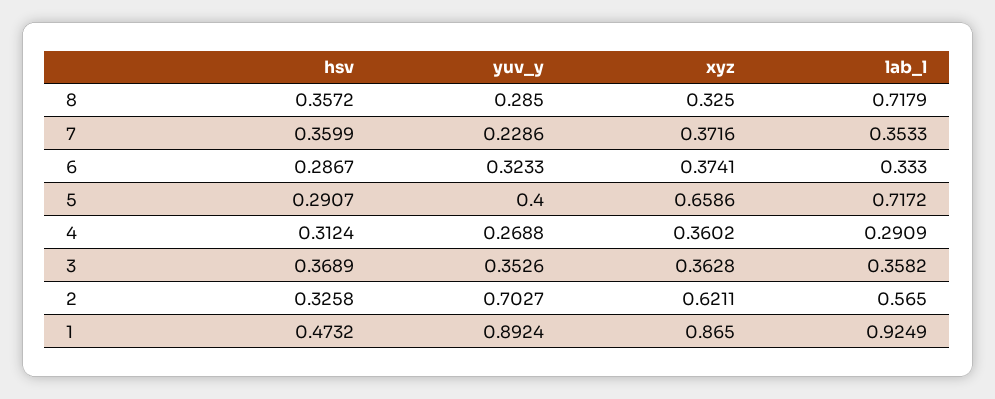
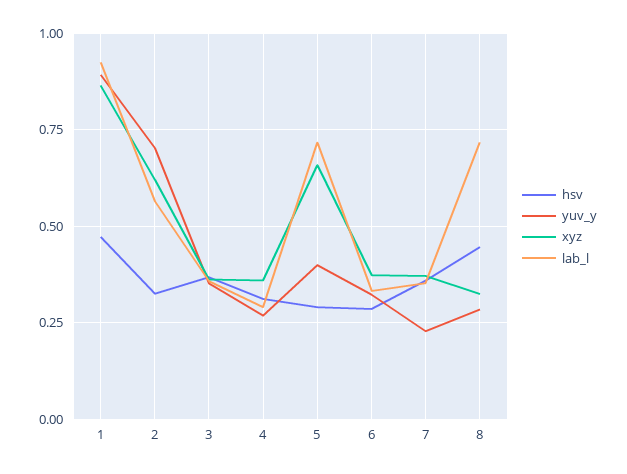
hsv, 8: 0.3572 -> 0.45

